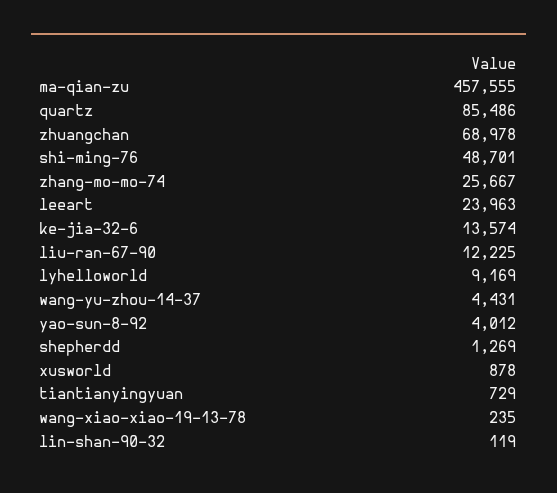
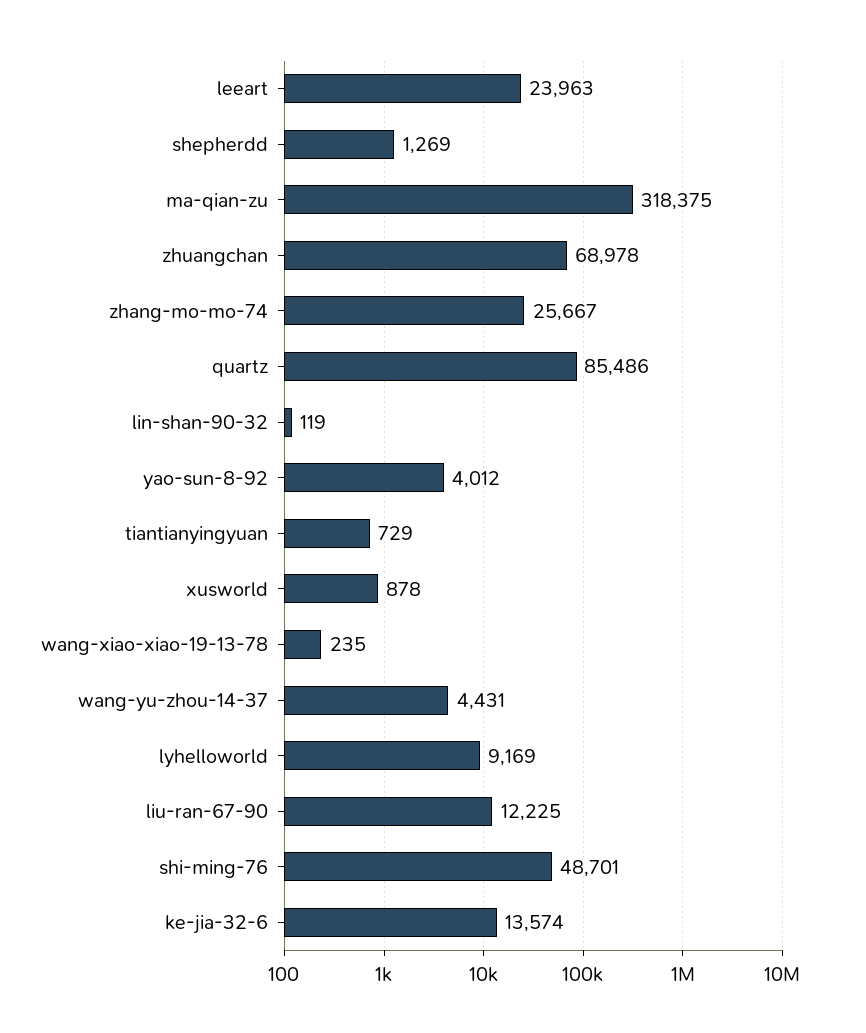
ma-qian-zu: 457555 -> 318375

